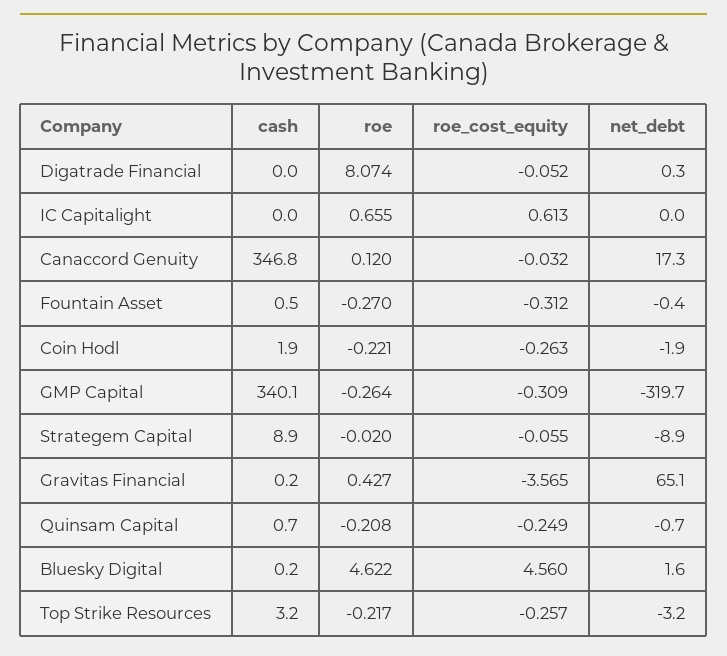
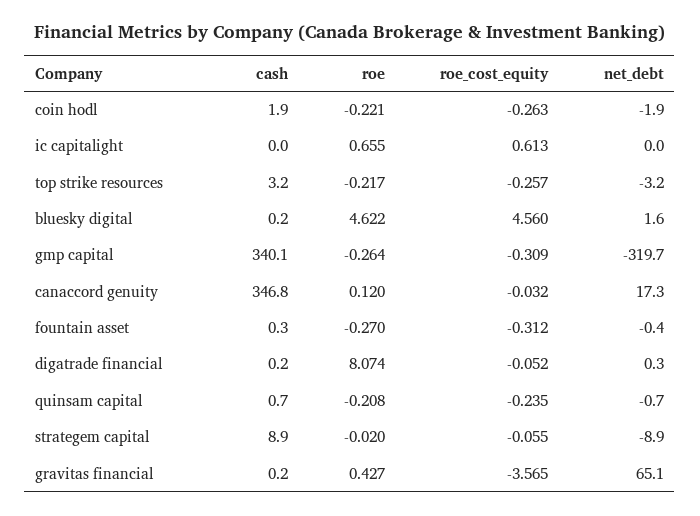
cash, Digatrade Financial: 0 -> 0.2
cash, Fountain Asset: 0.5 -> 0.3
roe_cost_equity, Quinsam Capital: -0.249 -> -0.235

